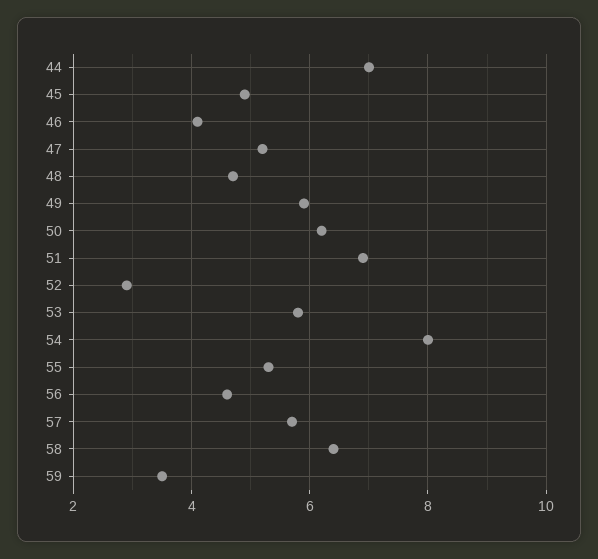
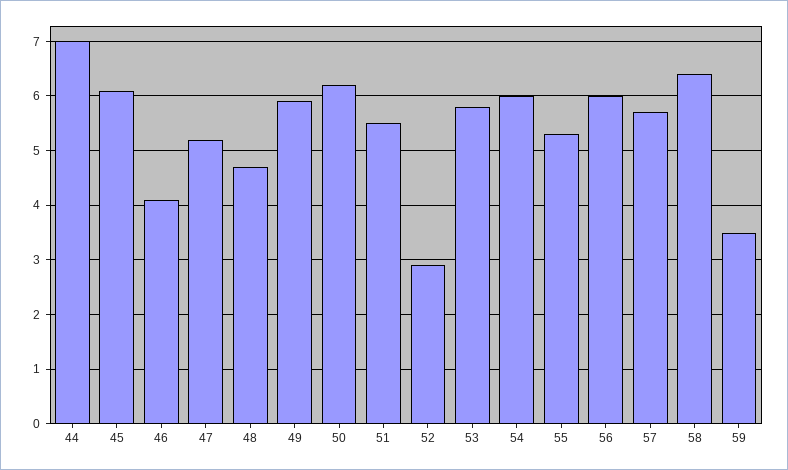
45: 5 -> 6
51: 7 -> 5.5
54: 8 -> 6
56: 4.5 -> 6

